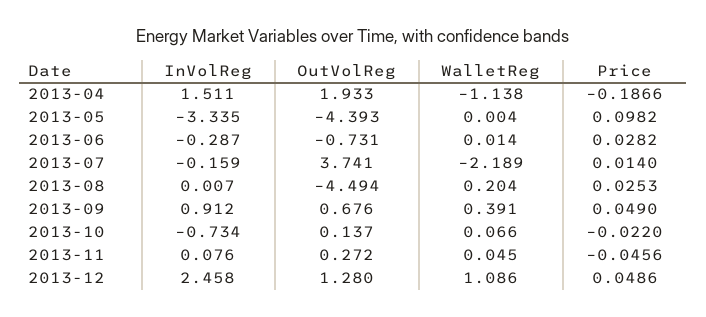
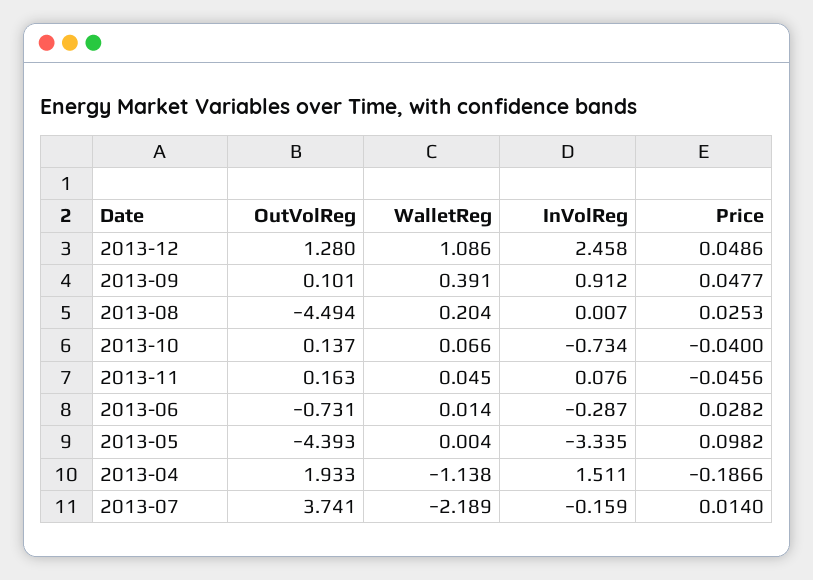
OutVolReg, 2013-09: 0.676 -> 0.101
Price, 2013-09: 0.049 -> 0.0477
Price, 2013-10: -0.022 -> -0.04
OutVolReg, 2013-11: 0.272 -> 0.163

